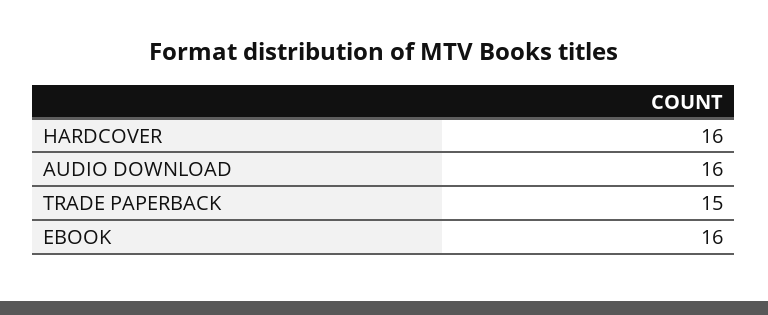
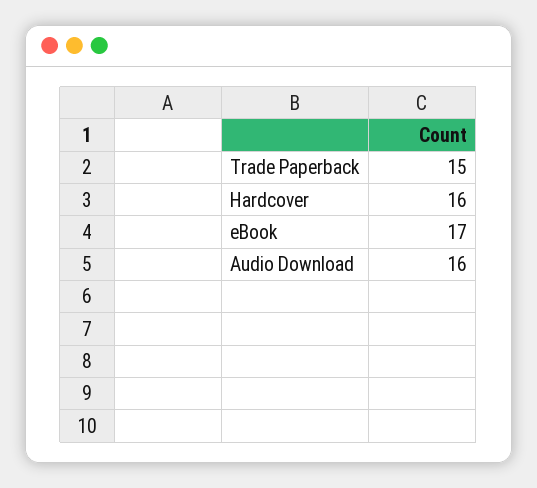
EBOOK: 16 -> 17

